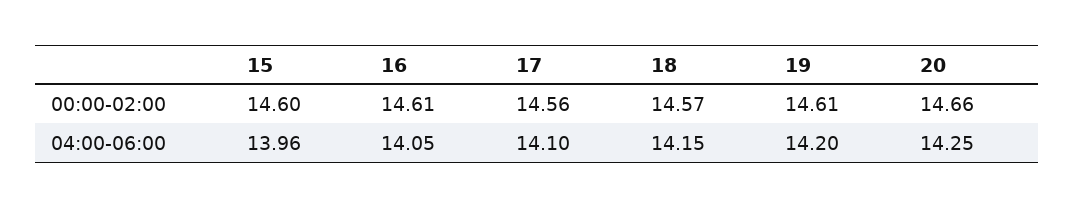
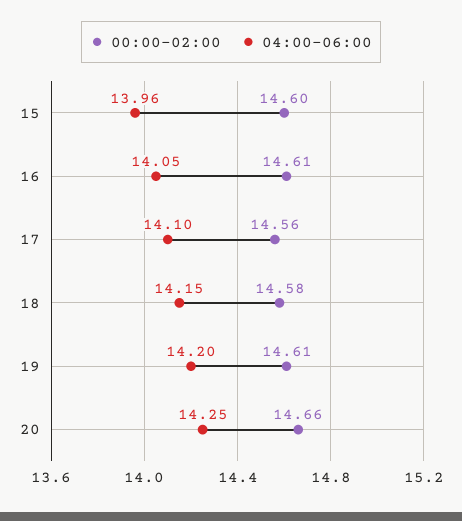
00:00-02:00, 18: 14.57 -> 14.58

